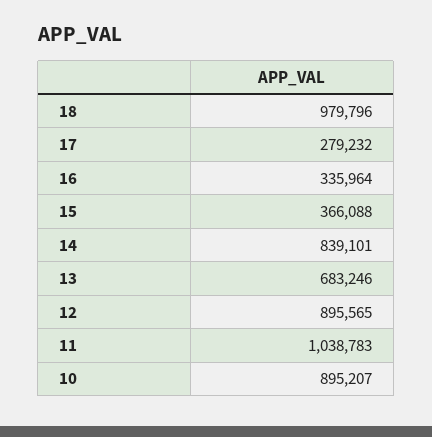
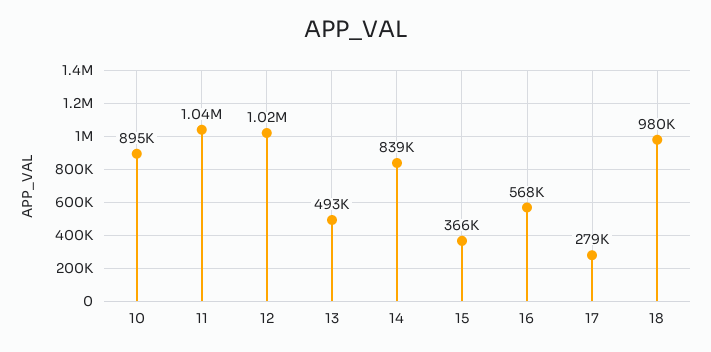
16: 335964 -> 568000
13: 683246 -> 493000
12: 895565 -> 1020000

